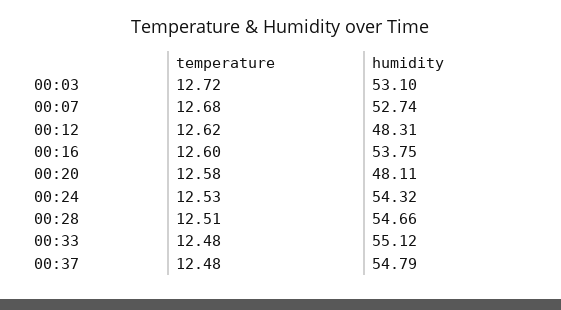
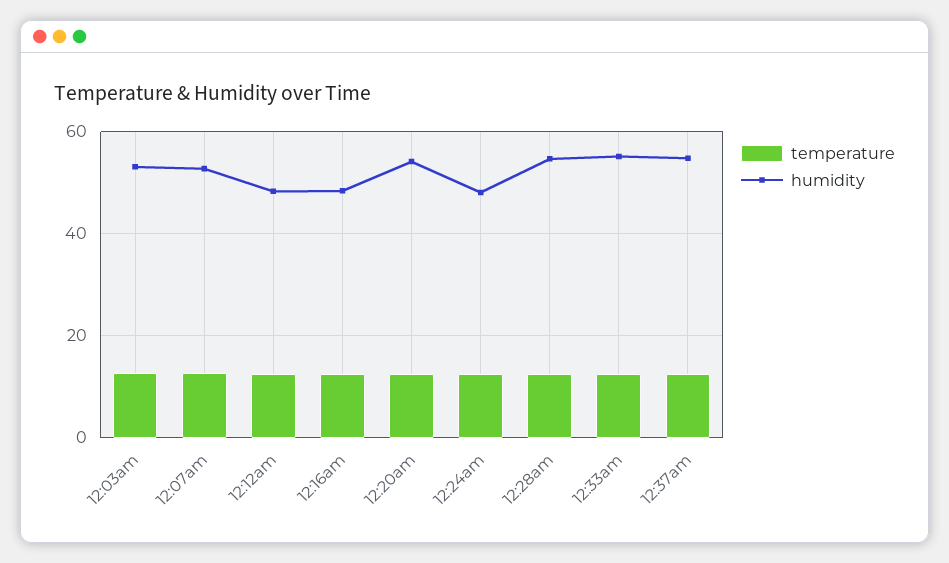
humidity, 00:16: 53.75 -> 48
humidity, 00:20: 48.11 -> 54
humidity, 00:24: 54.32 -> 48

